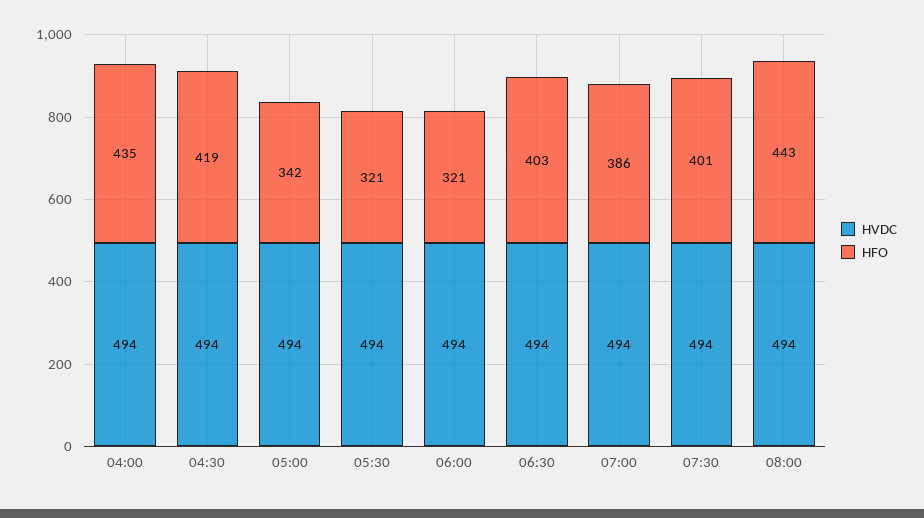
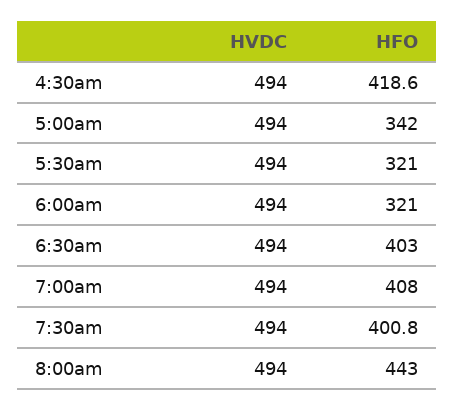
HVDC, 04:00: 494 -> none
HFO, 04:00: 435 -> none
HFO, 07:00: 386 -> 408

